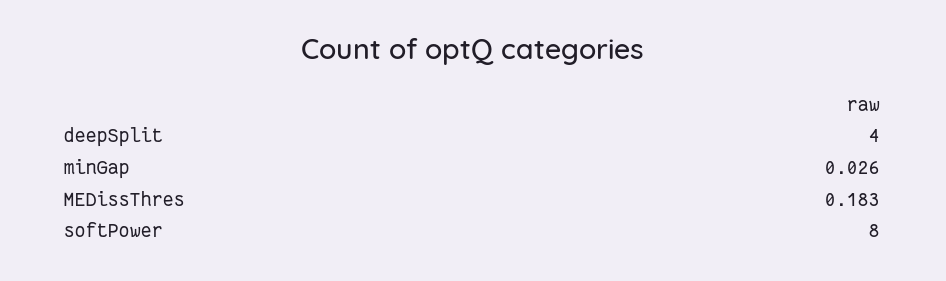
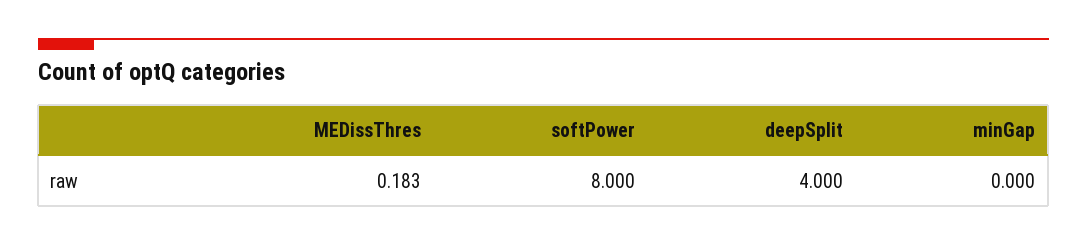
minGap: 0.026 -> 0

